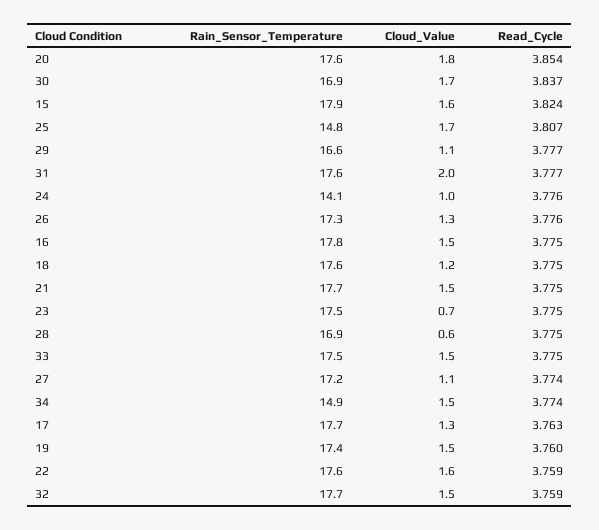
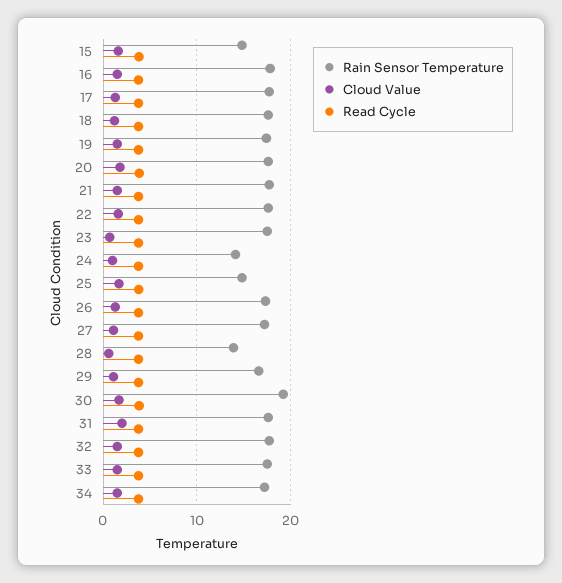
Rain_Sensor_Temperature, 30: 16.9 -> 19
Rain_Sensor_Temperature, 15: 17.9 -> 15
Rain_Sensor_Temperature, 28: 16.9 -> 14
Rain_Sensor_Temperature, 34: 14.9 -> 17

